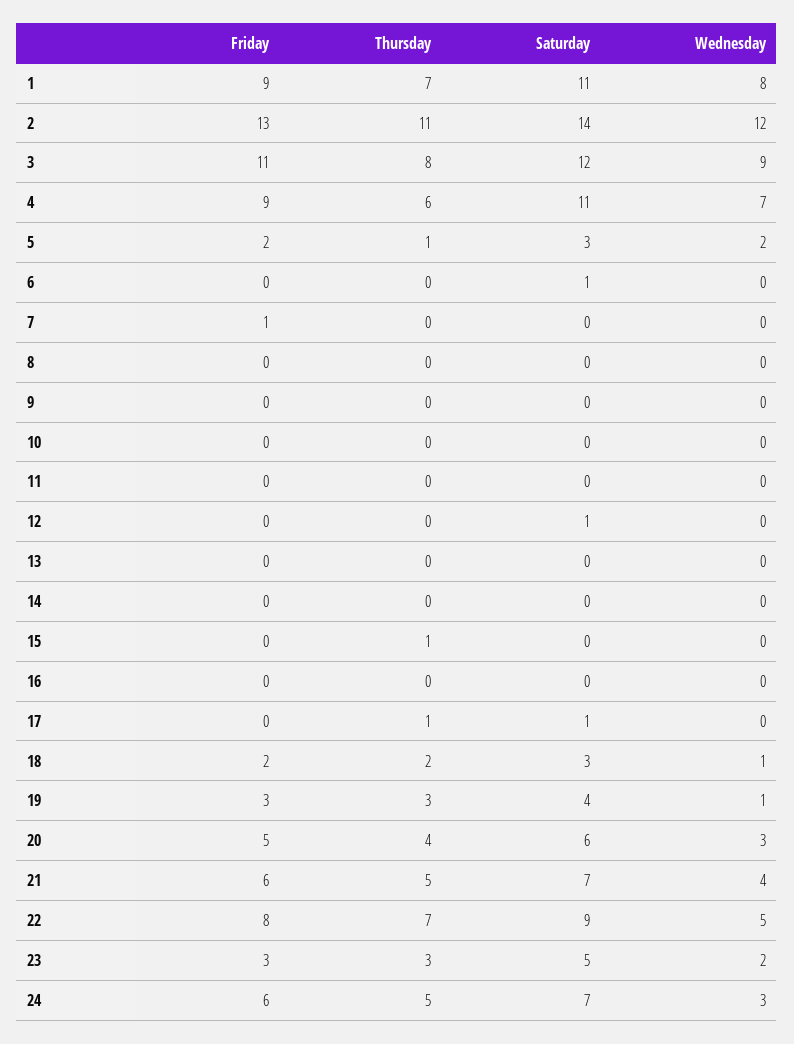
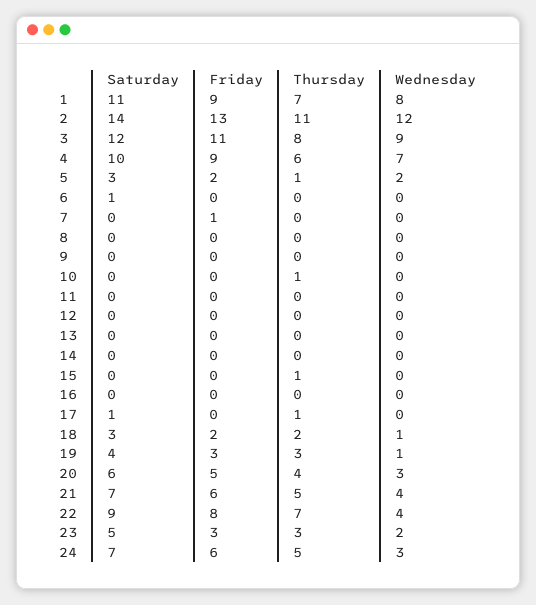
Saturday, 4: 11 -> 10
Thursday, 10: 0 -> 1
Saturday, 12: 1 -> 0
Wednesday, 22: 5 -> 4

